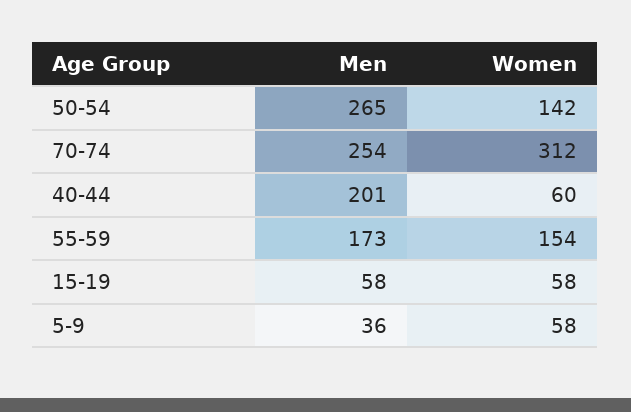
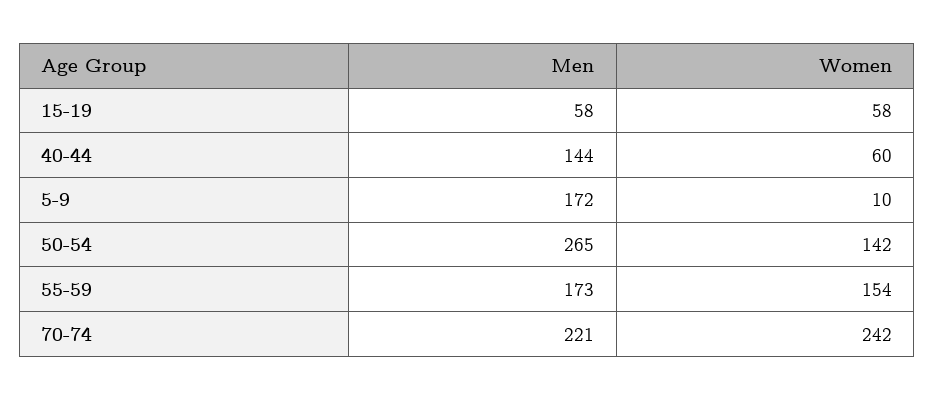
Men, 70-74: 254 -> 221
Women, 70-74: 312 -> 242
Men, 40-44: 201 -> 144
Men, 5-9: 36 -> 172
Women, 5-9: 58 -> 10

